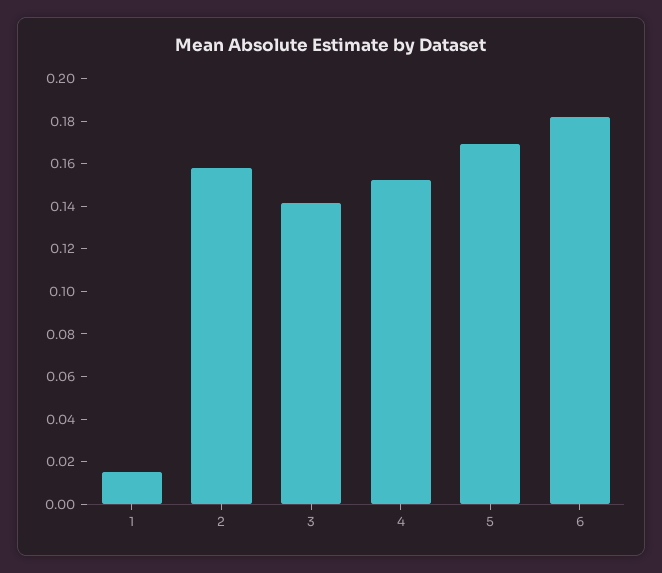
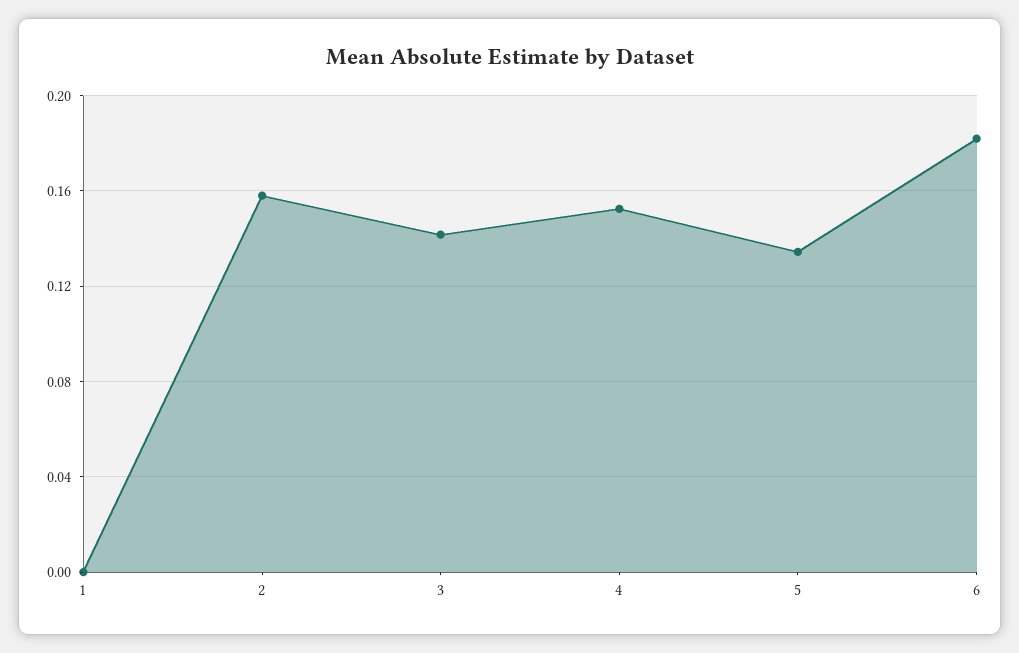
1: 0.015 -> 0
5: 0.17 -> 0.135

